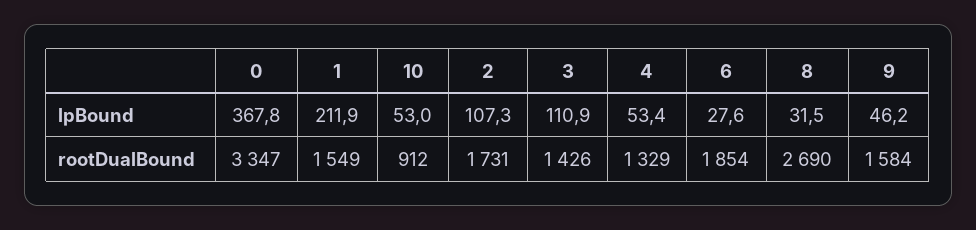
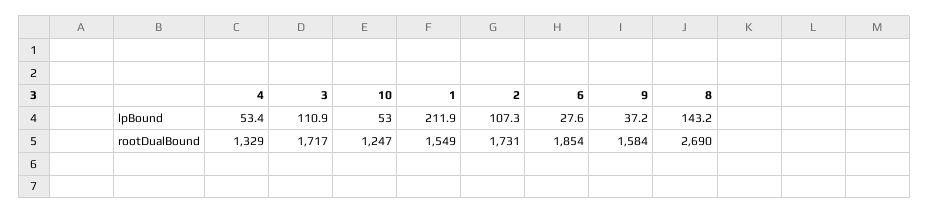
0, lpBound: 367.8 -> none
8, lpBound: 31.5 -> 143.2
9, lpBound: 46.2 -> 37.2
0, rootDualBound: 3347 -> none
10, rootDualBound: 912 -> 1247
3, rootDualBound: 1426 -> 1717

